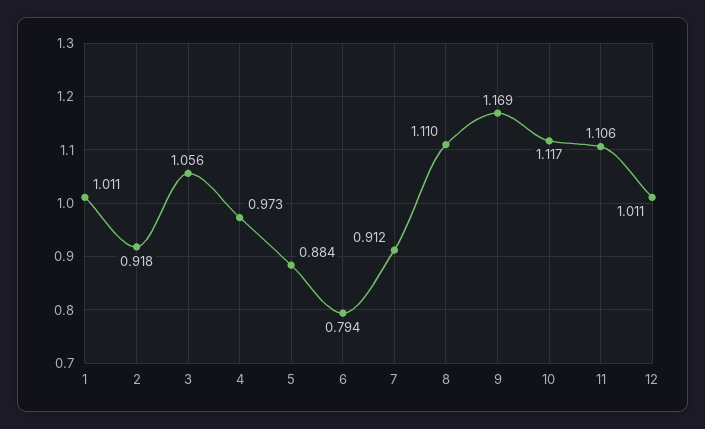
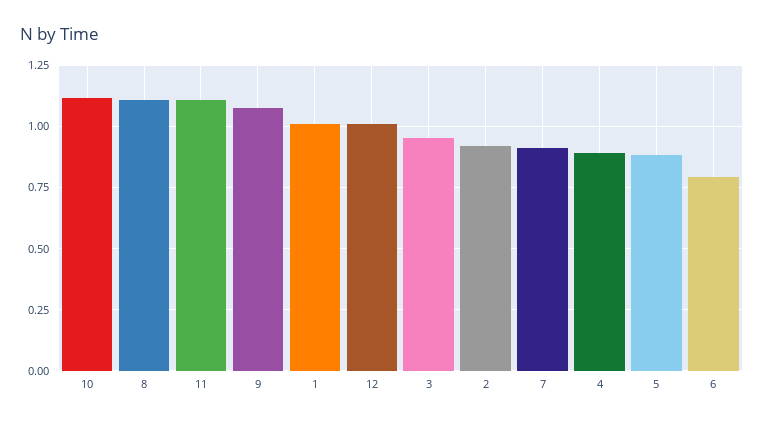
3: 1.056 -> 0.95
4: 0.973 -> 0.9
9: 1.169 -> 1.075

